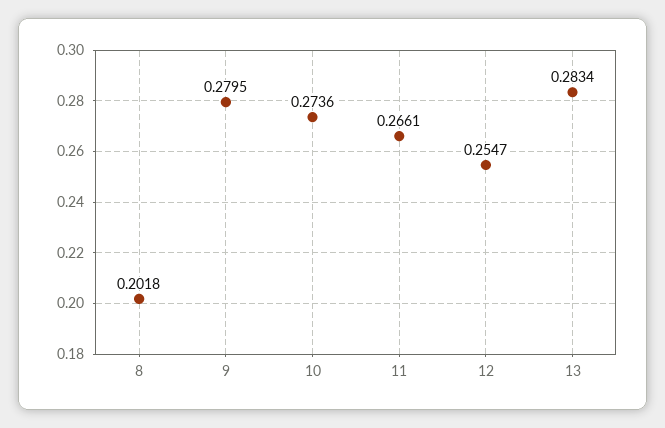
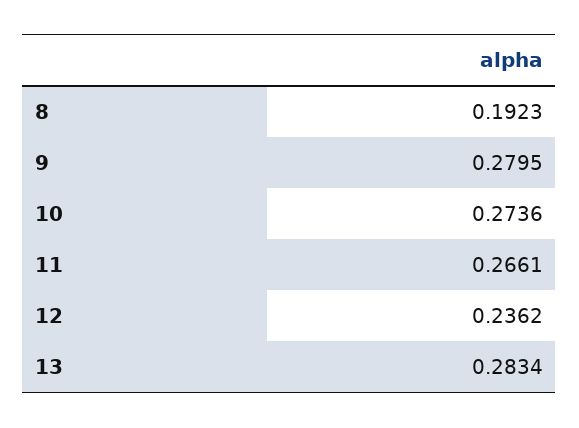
8: 0.2018 -> 0.1923
12: 0.2547 -> 0.2362

